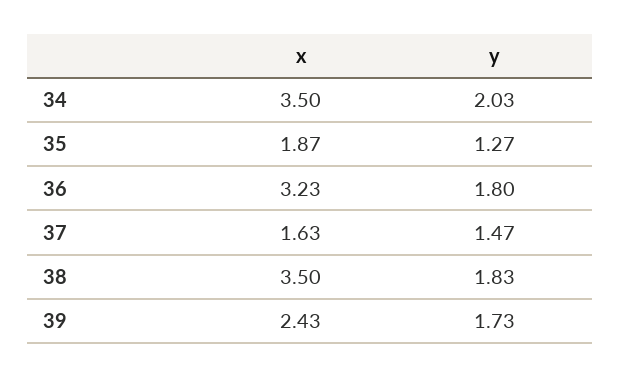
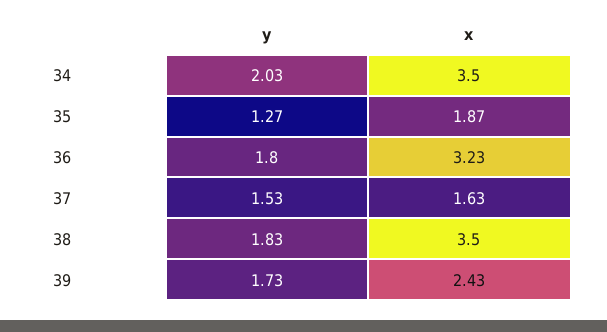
y, 37: 1.47 -> 1.53

